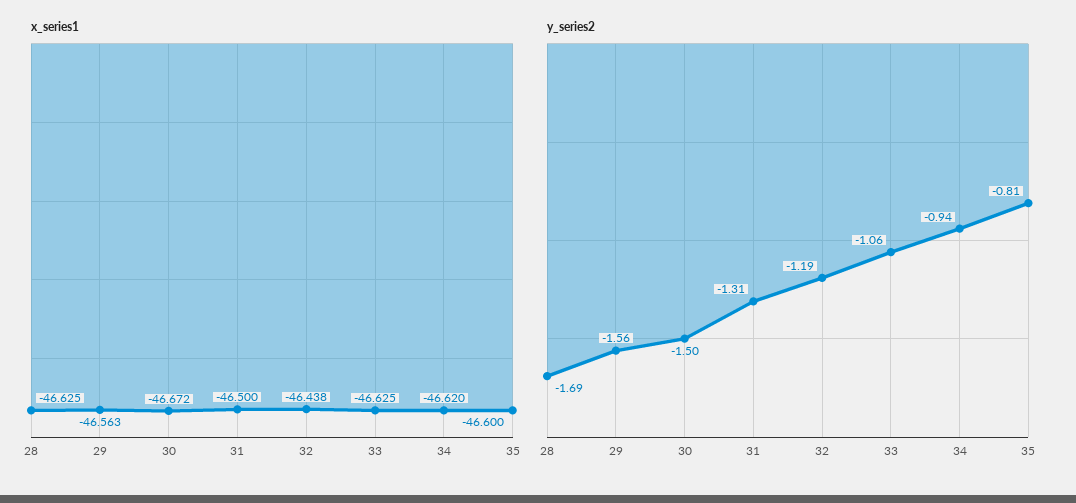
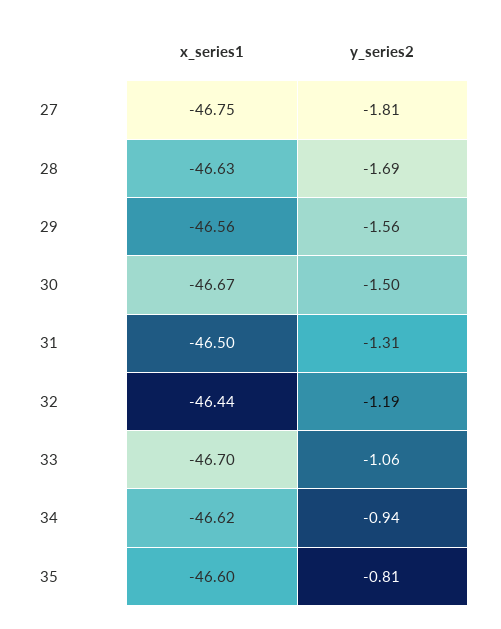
x_series1, 33: -46.625 -> -46.7
x_series1, 27: none -> -46.75
y_series2, 27: none -> -1.81

